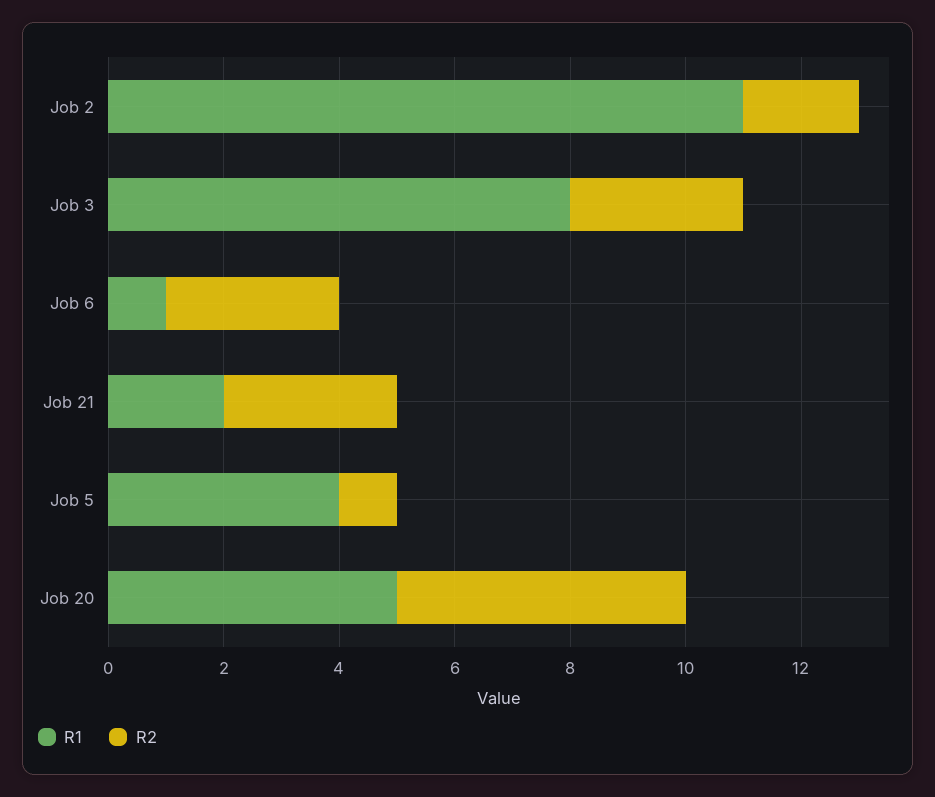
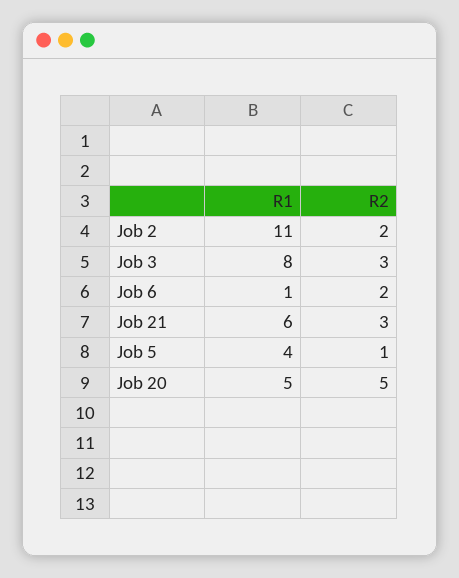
R2, Job 6: 3 -> 2
R1, Job 21: 2 -> 6

